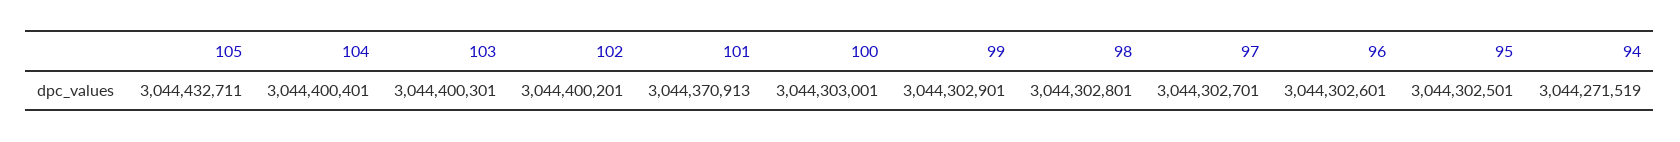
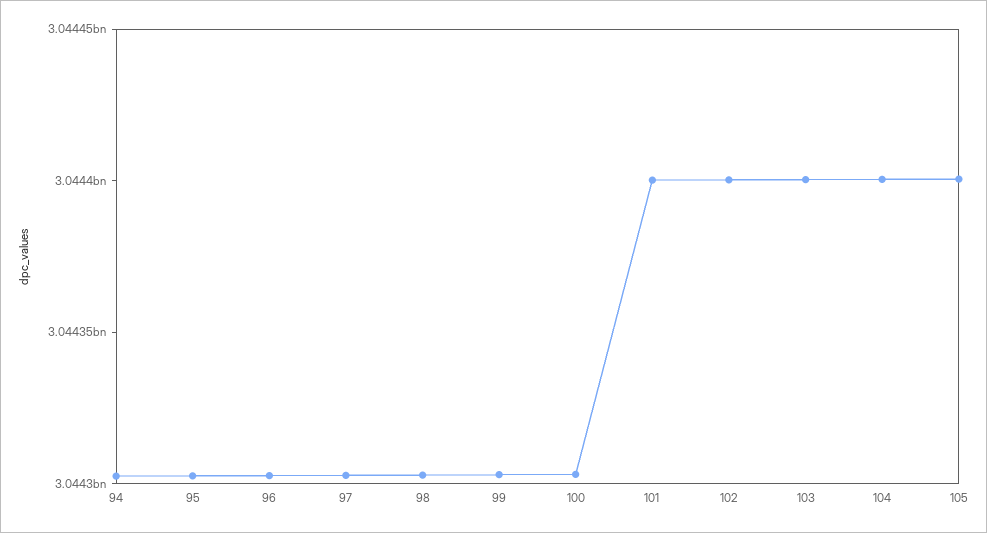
105: 3044432711 -> 3044400000
101: 3044370913 -> 3044400000
94: 3044271519 -> 3044300000

